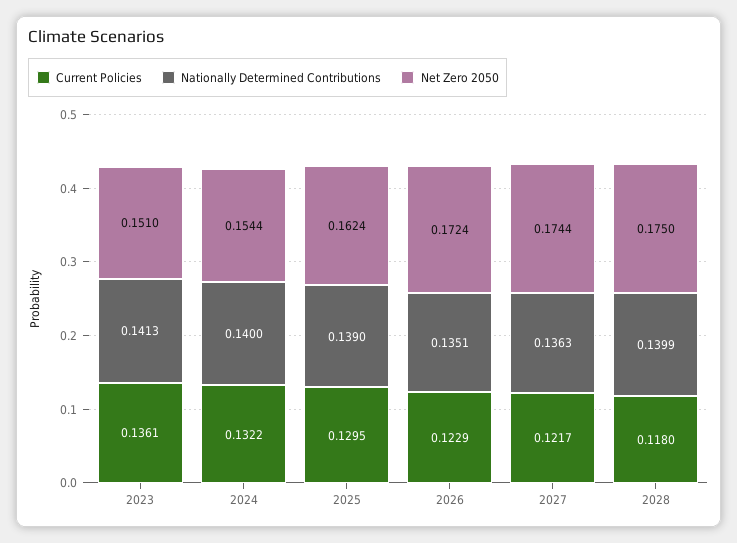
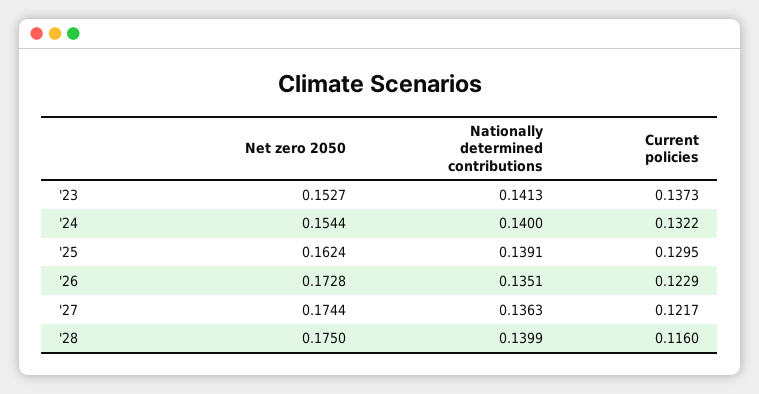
Current Policies, 2023: 0.1361 -> 0.1373
Net Zero 2050, 2023: 0.151 -> 0.1527
Nationally Determined Contributions, 2025: 0.139 -> 0.1391
Net Zero 2050, 2026: 0.1724 -> 0.1728
Current Policies, 2028: 0.118 -> 0.116

